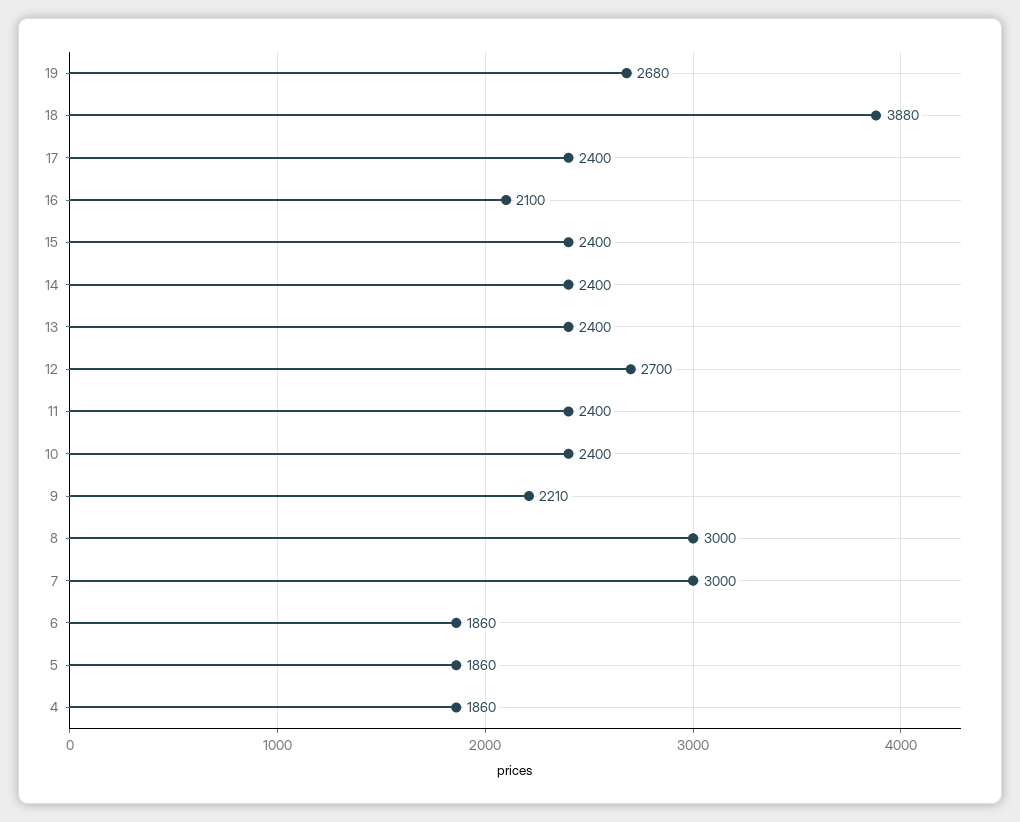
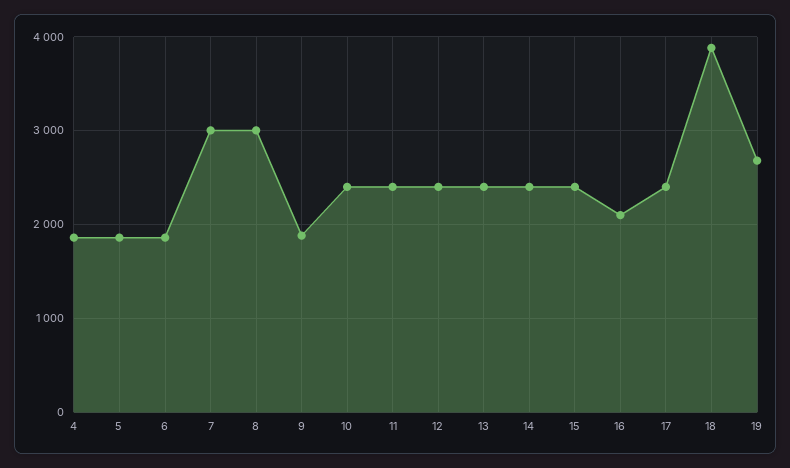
12: 2700 -> 2400
9: 2210 -> 1900

